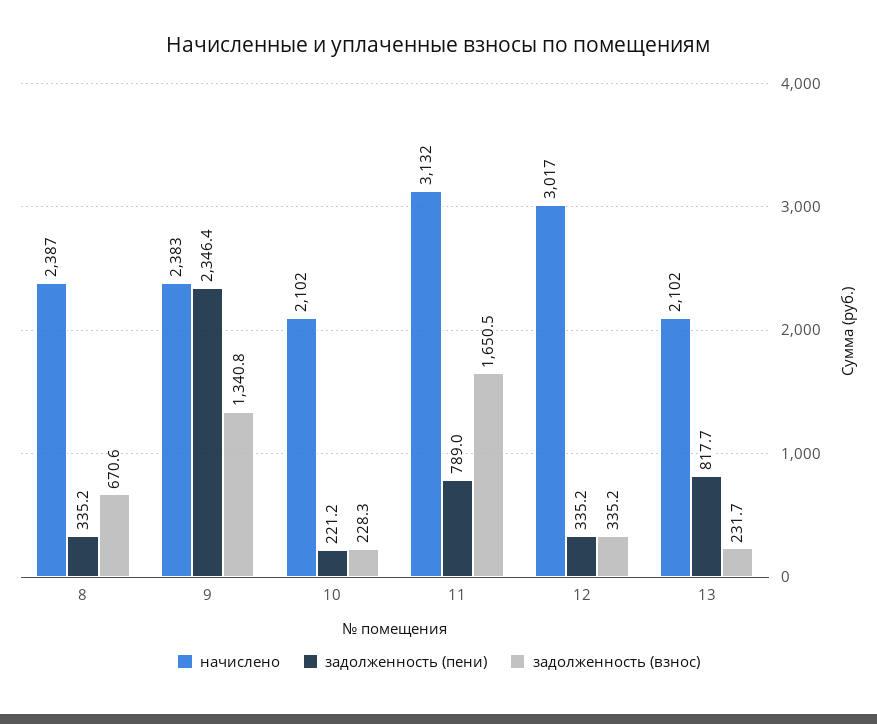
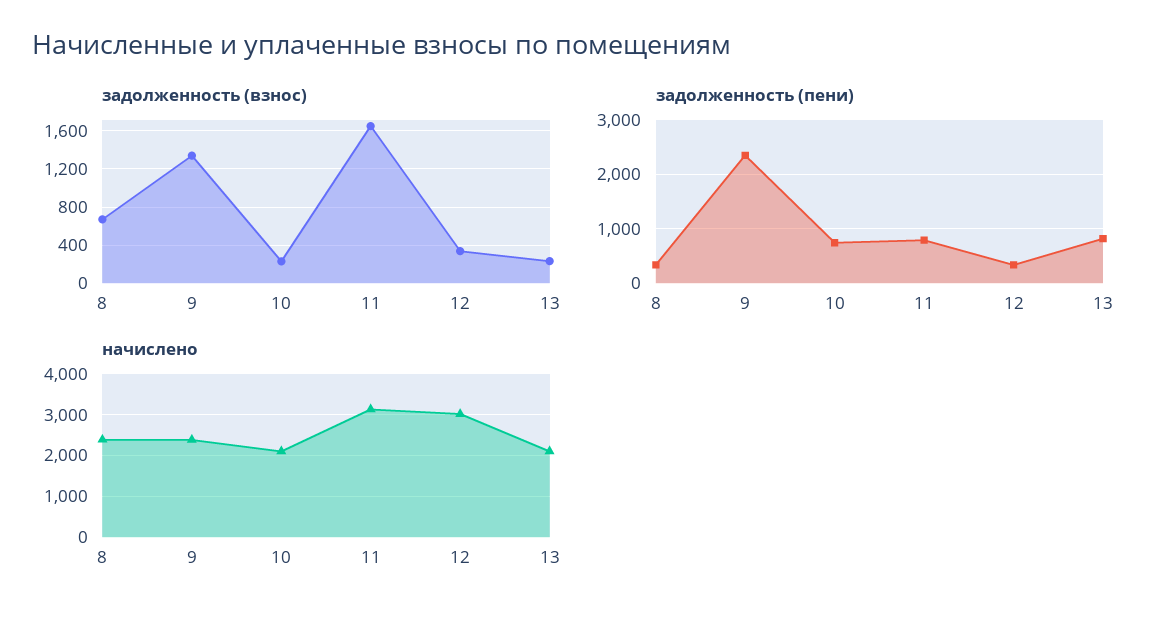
задолженность (пени), 10: 221.2 -> 800

